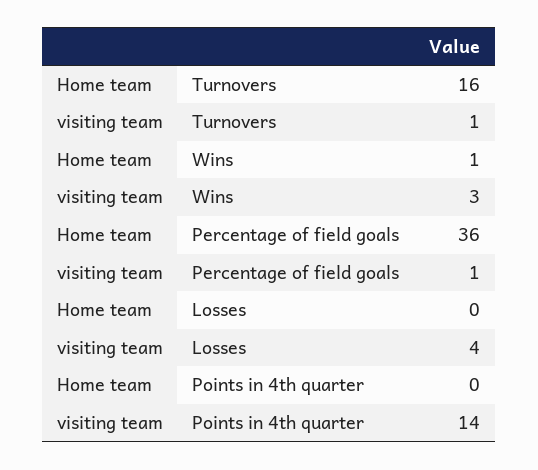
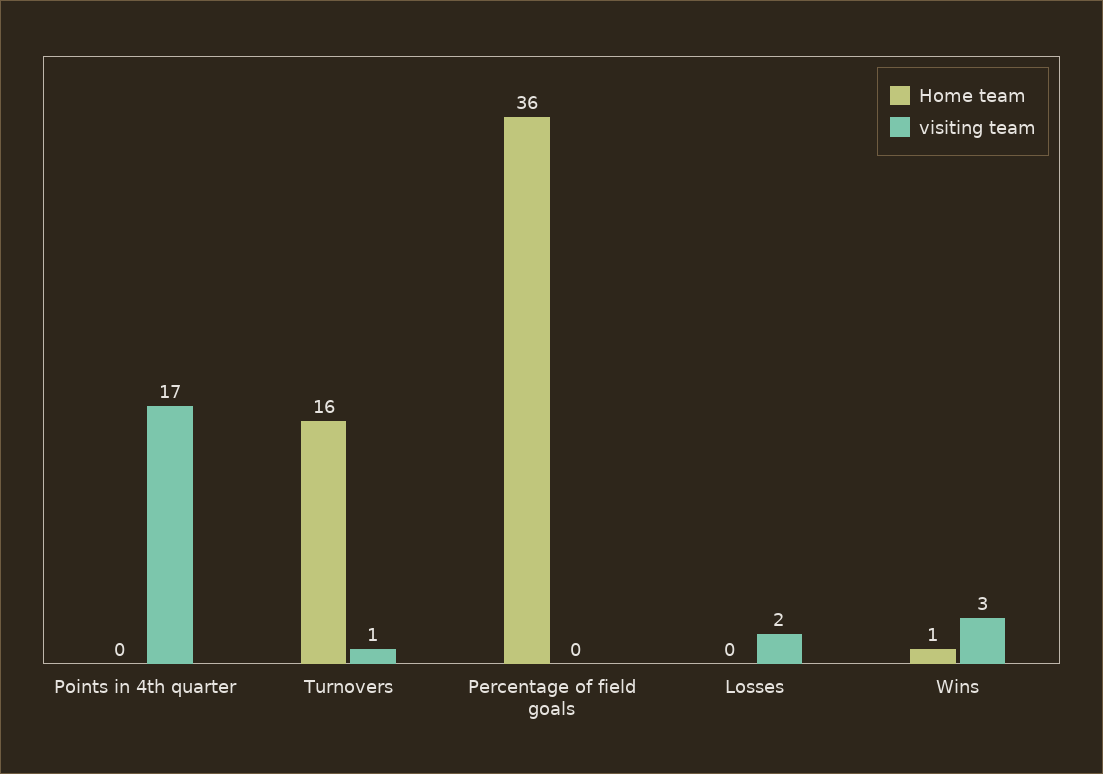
visiting team, Percentage of field goals: 1 -> 0
visiting team, Losses: 4 -> 2
visiting team, Points in 4th quarter: 14 -> 17

